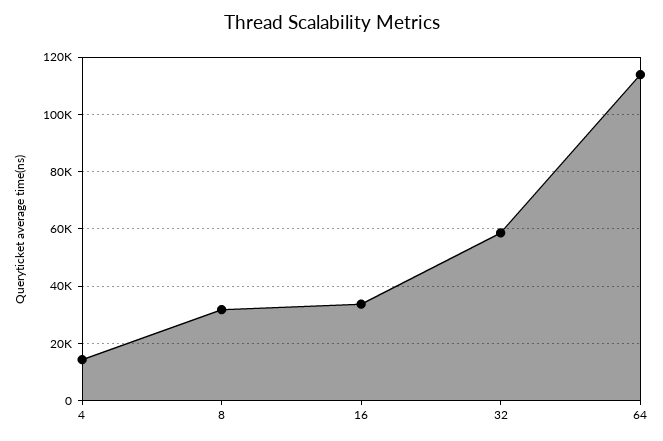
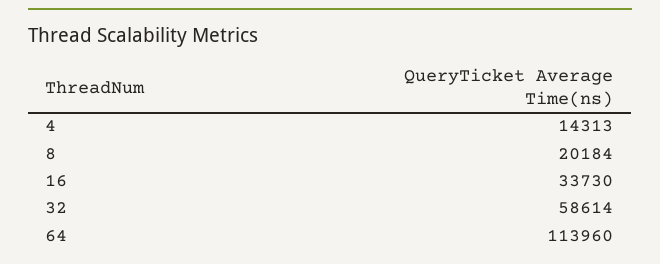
8: 32500 -> 20184

